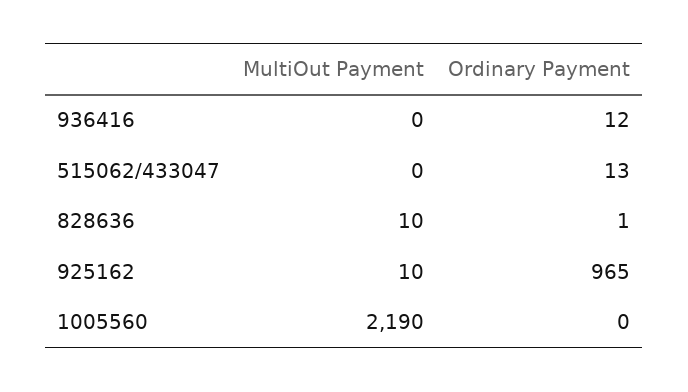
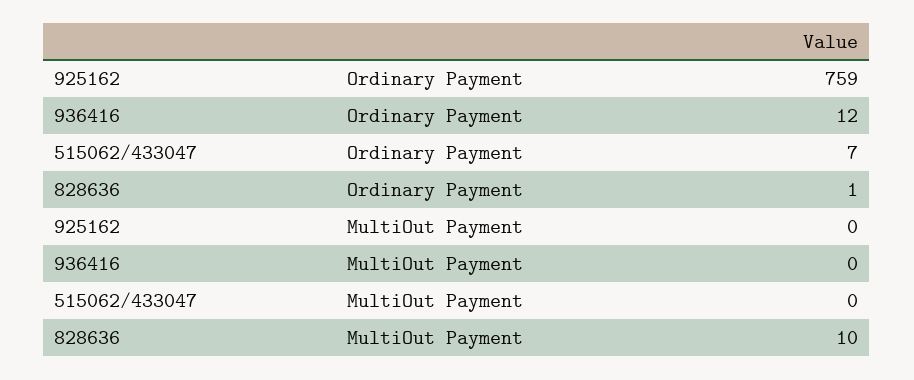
Ordinary Payment, 515062/433047: 13 -> 7
MultiOut Payment, 925162: 10 -> 0
Ordinary Payment, 925162: 965 -> 759
MultiOut Payment, 1005560: 2190 -> none
Ordinary Payment, 1005560: 0 -> none

